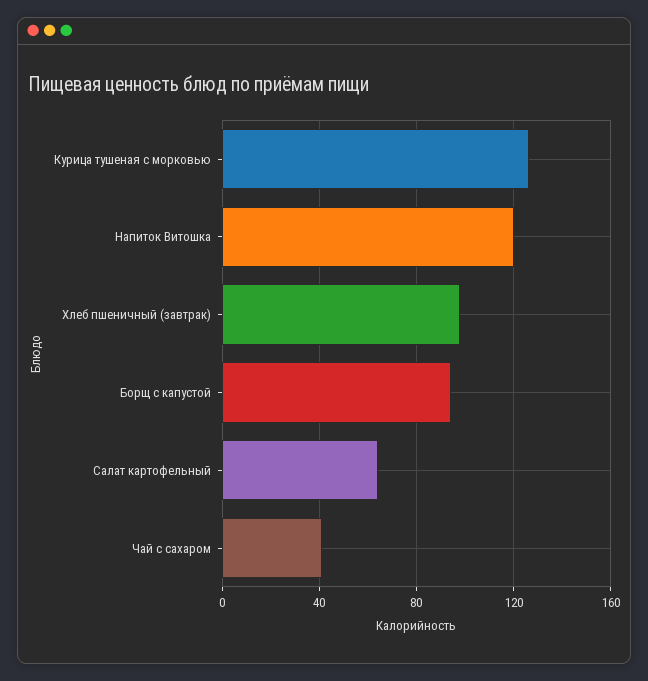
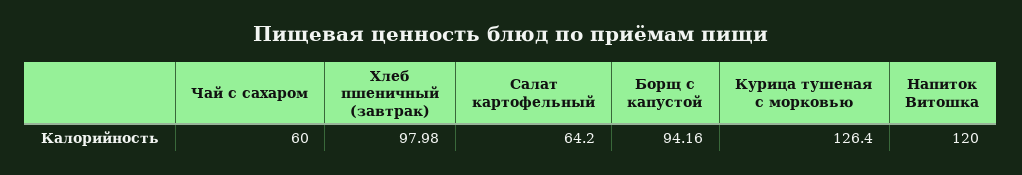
Чай с сахаром: 40 -> 60

